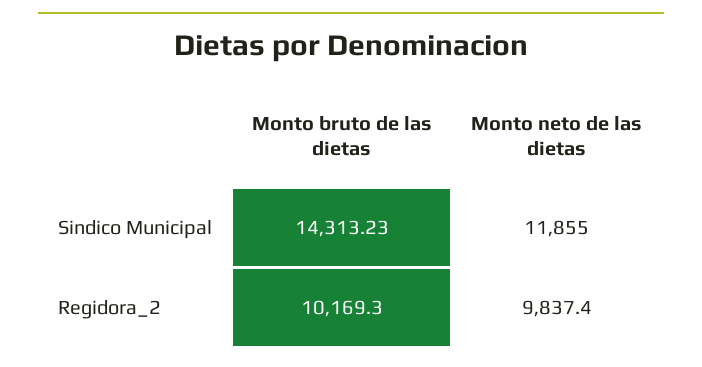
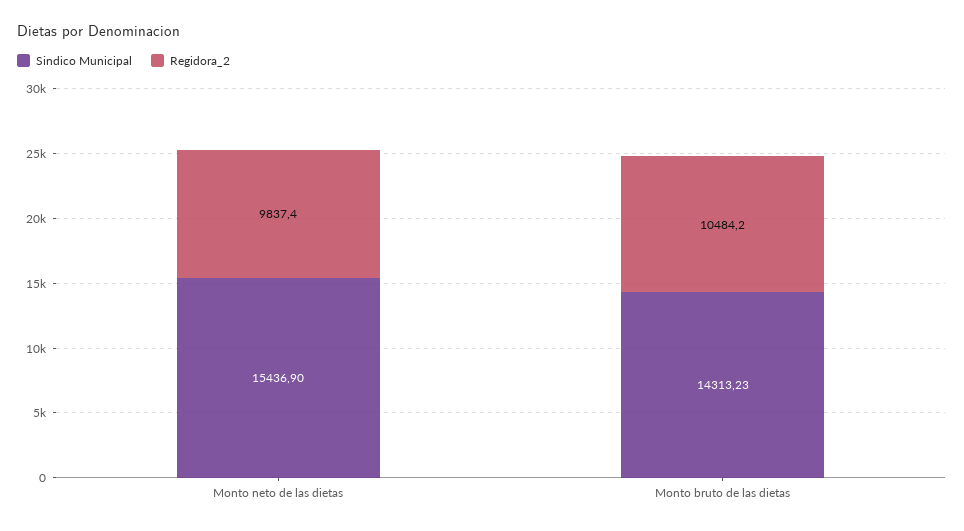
Sindico Municipal, Monto neto de las dietas: 11855 -> 15436.9
Regidora_2, Monto bruto de las dietas: 10169.3 -> 10484.2

